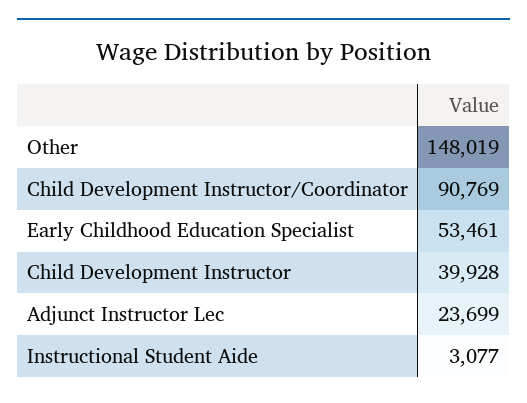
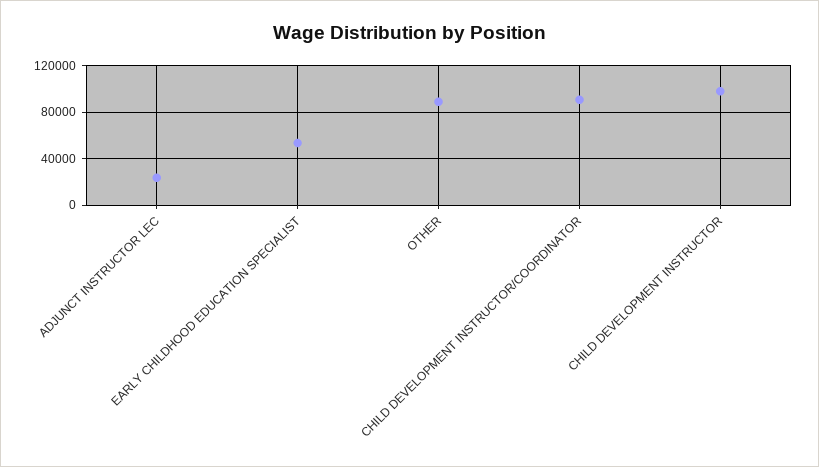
Other: 148019 -> 90000
Child Development Instructor: 39928 -> 100000
Instructional Student Aide: 3077 -> none

